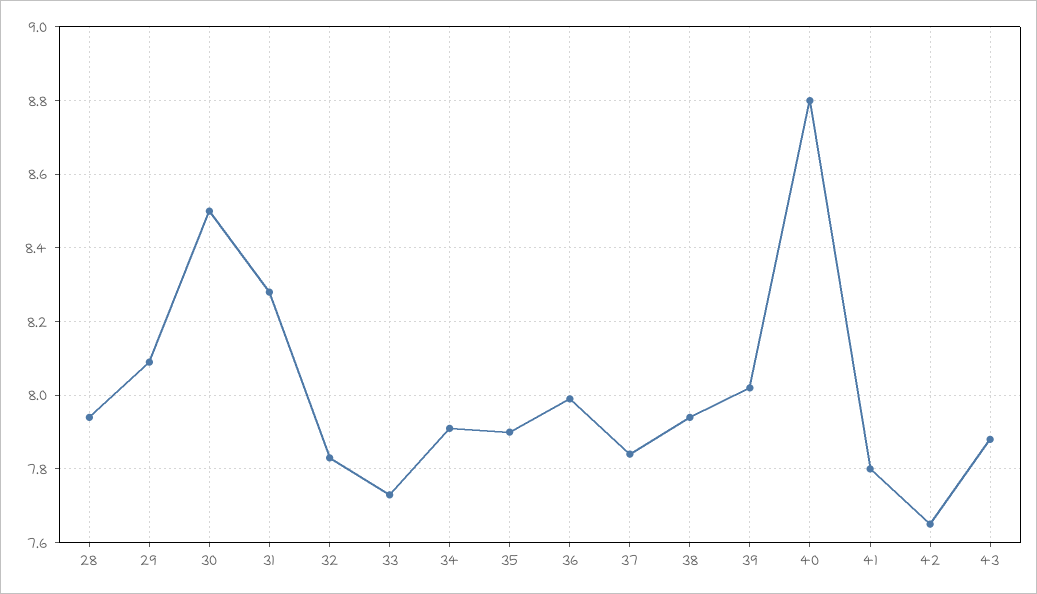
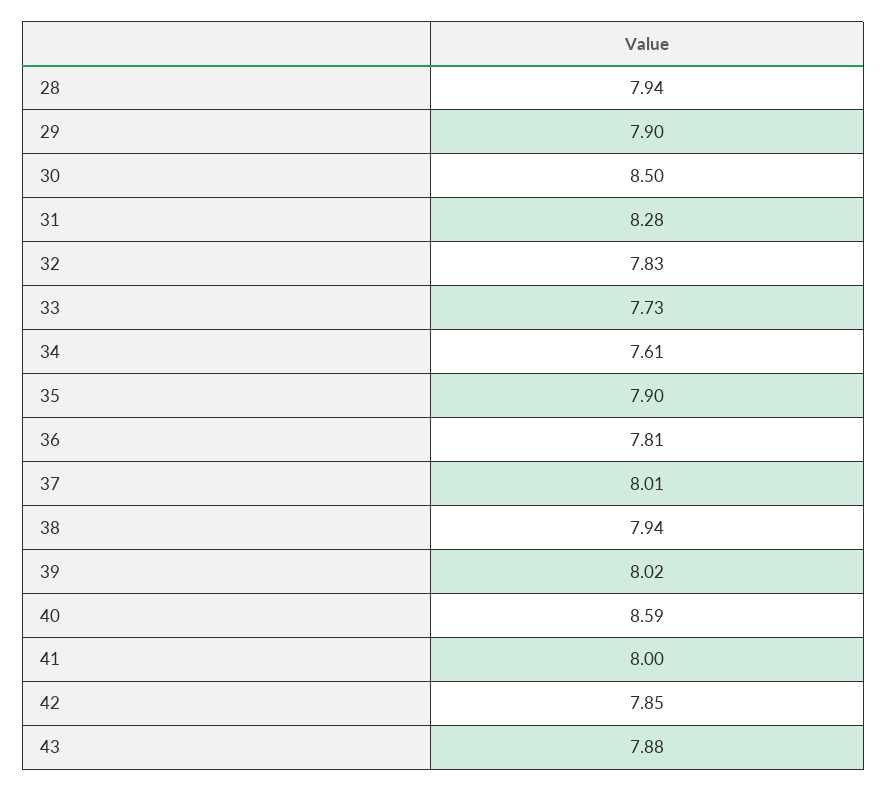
29: 8.1 -> 7.9
34: 7.9 -> 7.61
36: 8 -> 7.81
37: 7.85 -> 8.01
40: 8.8 -> 8.59
41: 7.8 -> 8
42: 7.65 -> 7.85

